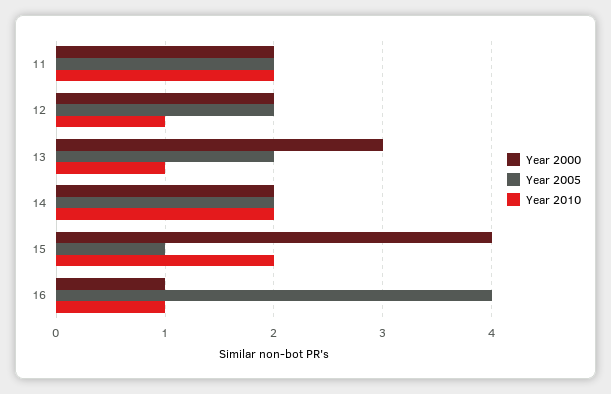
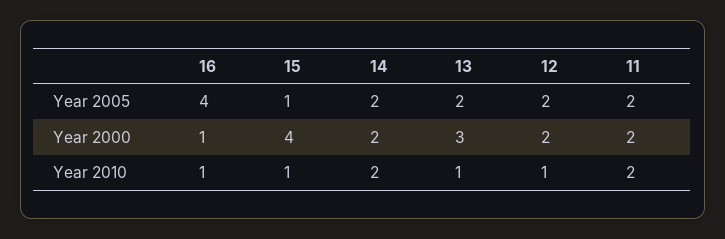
Year 2010, 15: 2 -> 1

